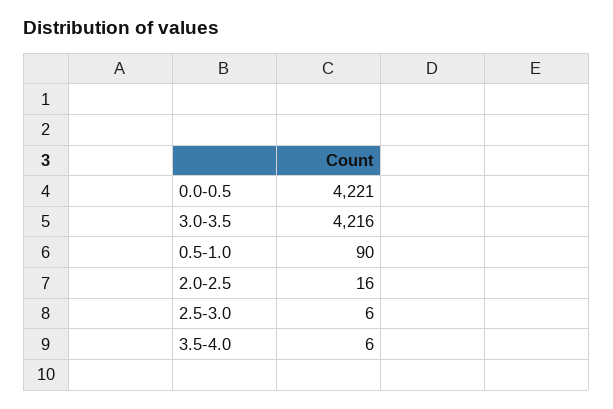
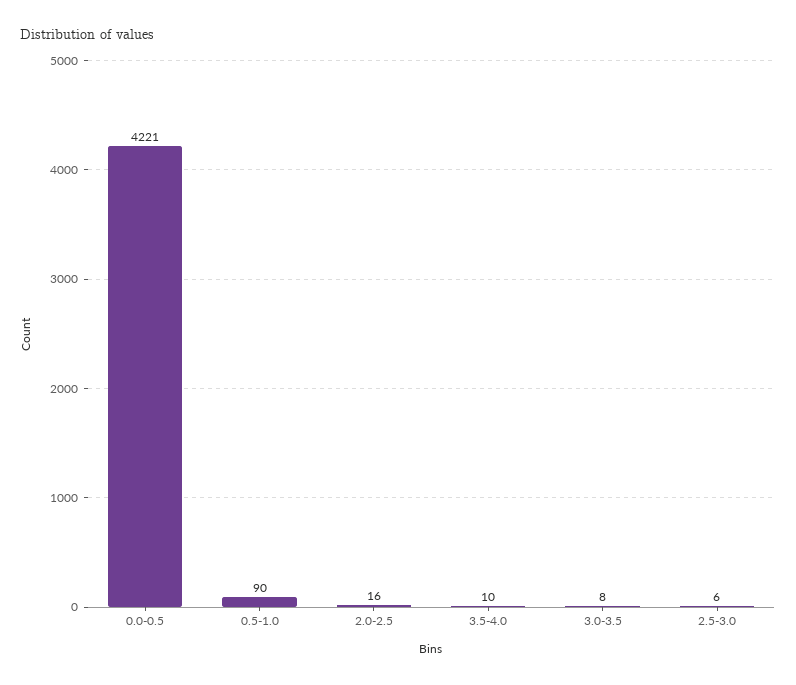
3.0-3.5: 4216 -> 8
3.5-4.0: 6 -> 10

